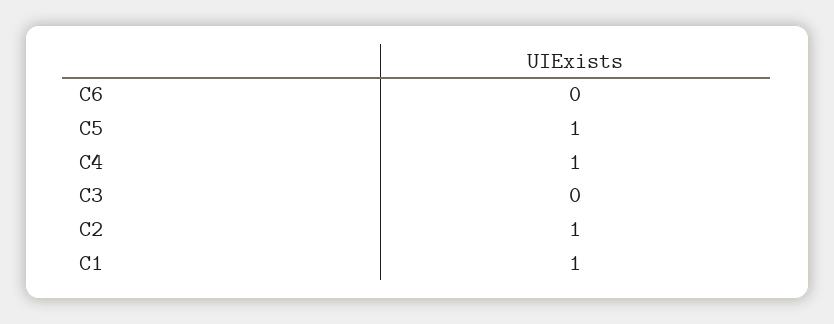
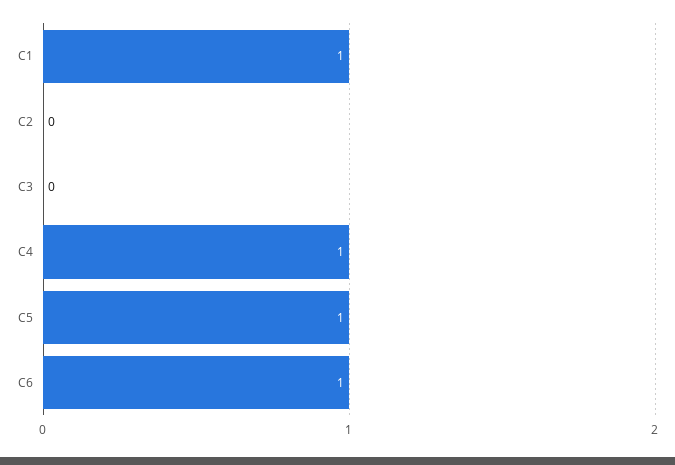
C6: 0 -> 1
C2: 1 -> 0

